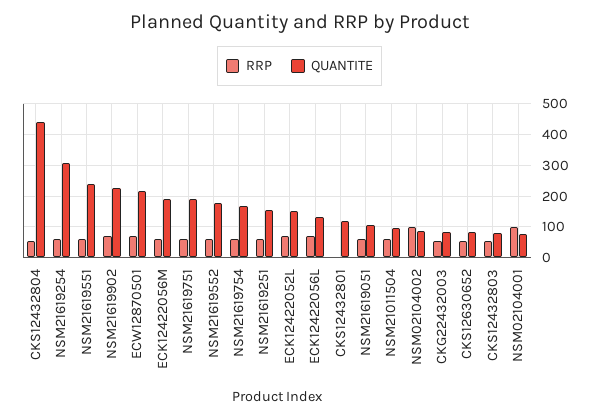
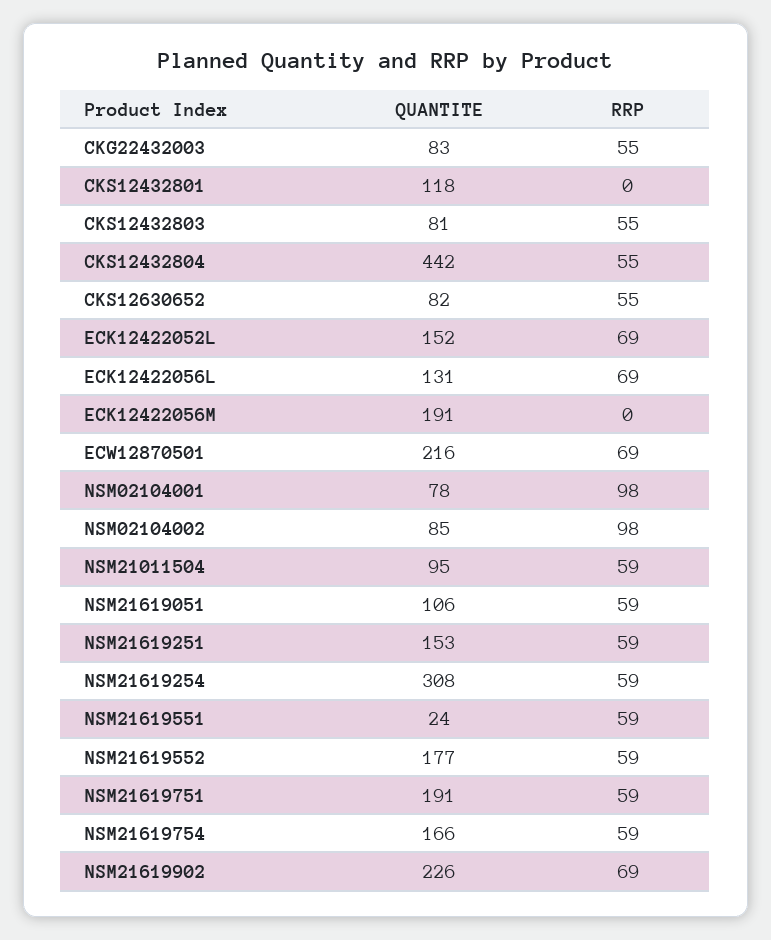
QUANTITE, NSM21619551: 240 -> 24
RRP, ECK12422056M: 60 -> 0

